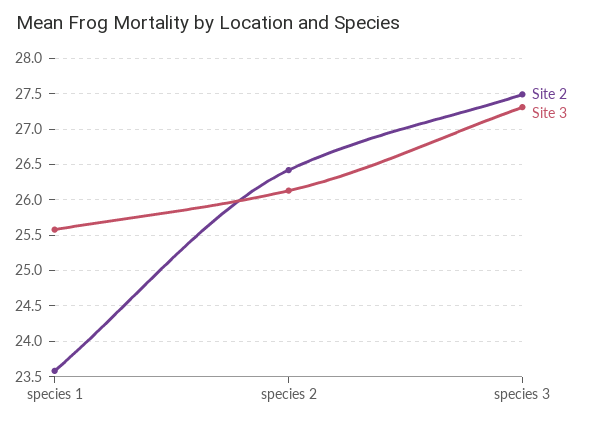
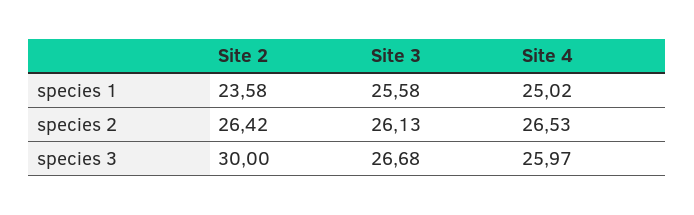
Site 2, species 3: 27.5 -> 30
Site 3, species 3: 27.3 -> 26.68
Site 4, species 1: none -> 25.02
Site 4, species 2: none -> 26.53
Site 4, species 3: none -> 25.97

